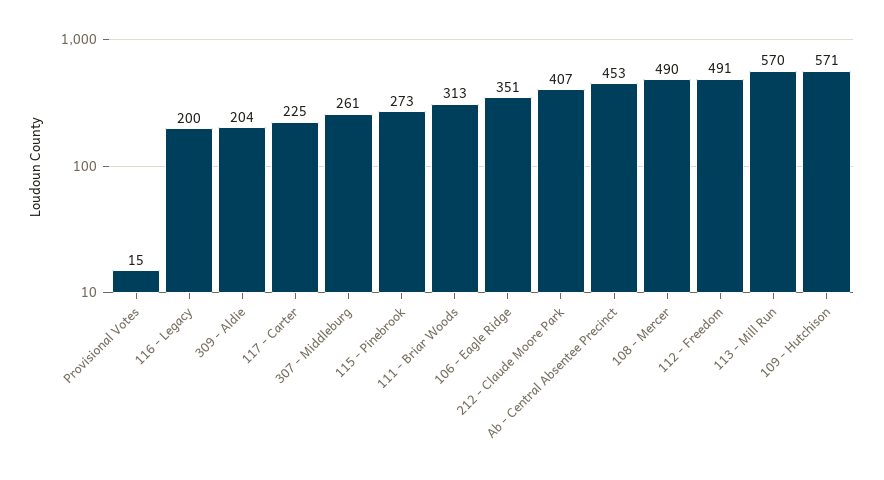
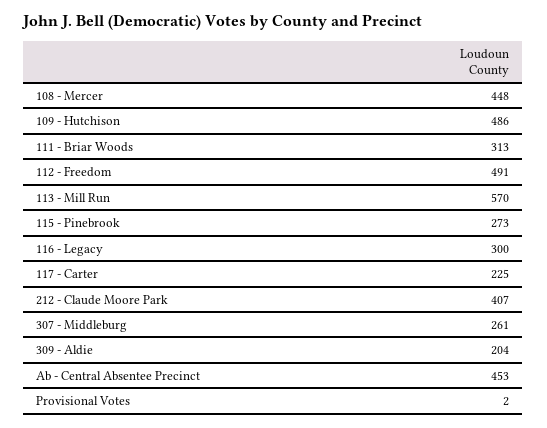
Provisional Votes: 15 -> 2
116 - Legacy: 200 -> 300
106 - Eagle Ridge: 351 -> none
108 - Mercer: 490 -> 448
109 - Hutchison: 571 -> 486

